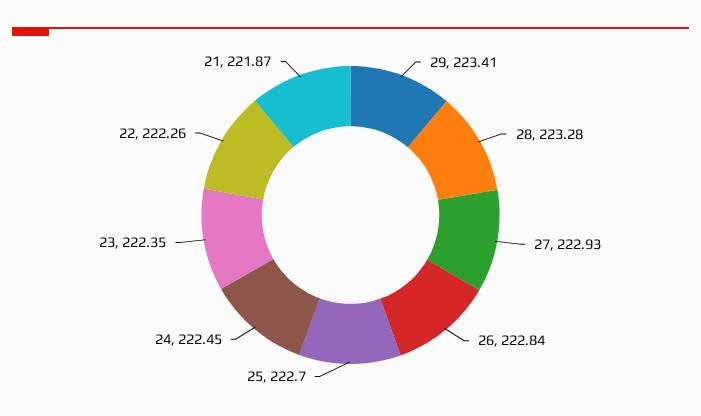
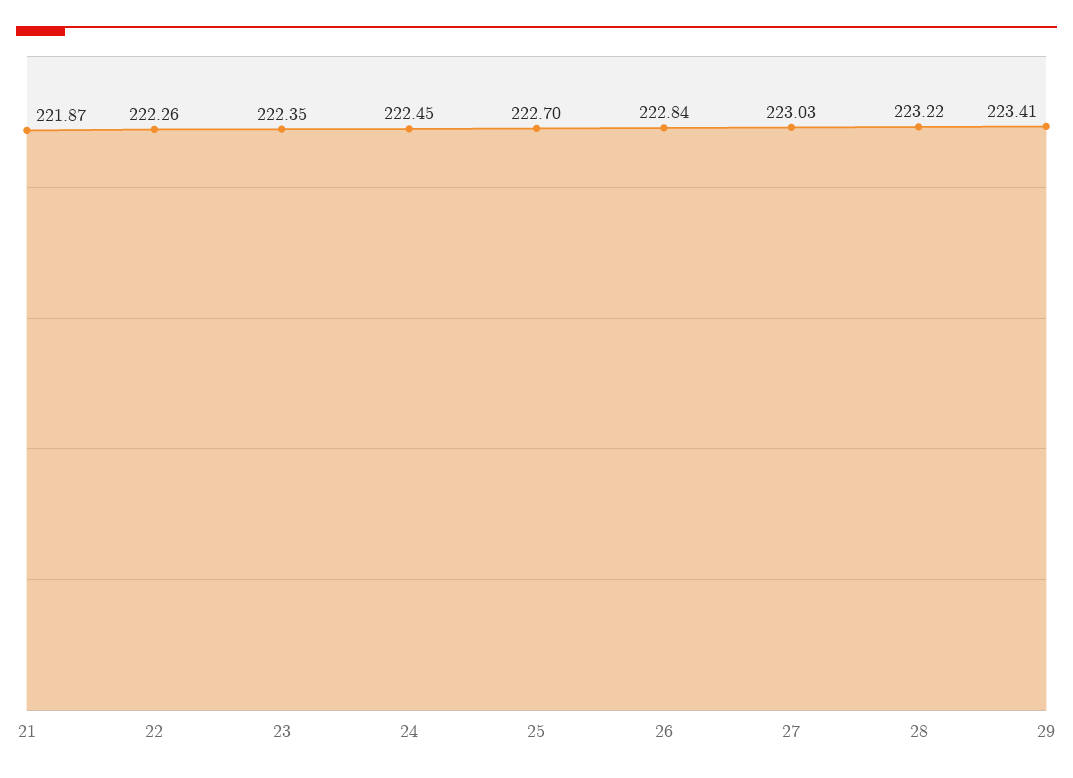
28: 223.28 -> 223.22
27: 222.93 -> 223.03

